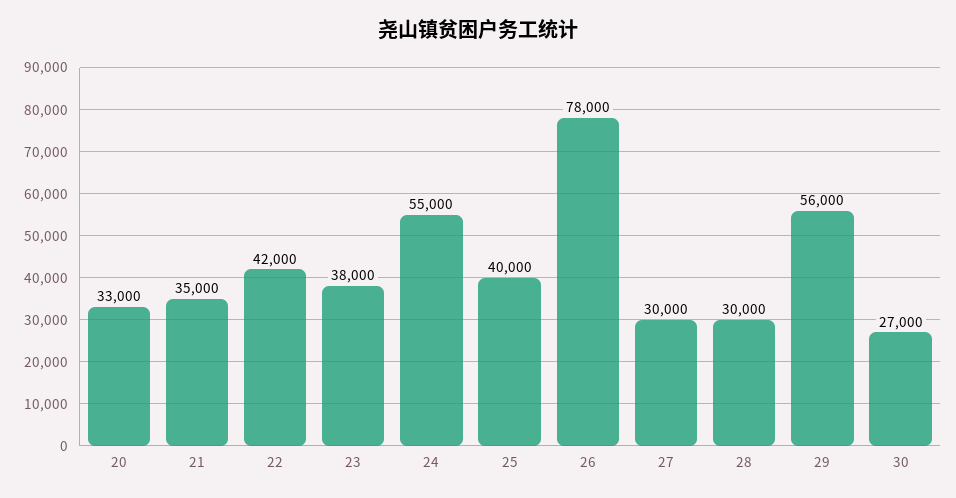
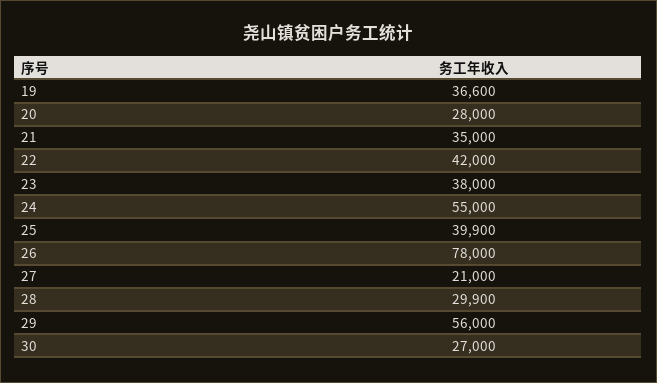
20: 33000 -> 28000
25: 40000 -> 39900
27: 30000 -> 21000
28: 30000 -> 29900
19: none -> 36600

